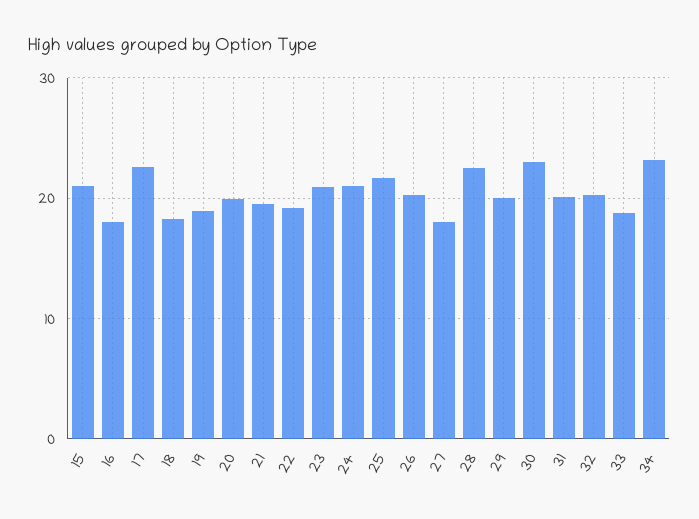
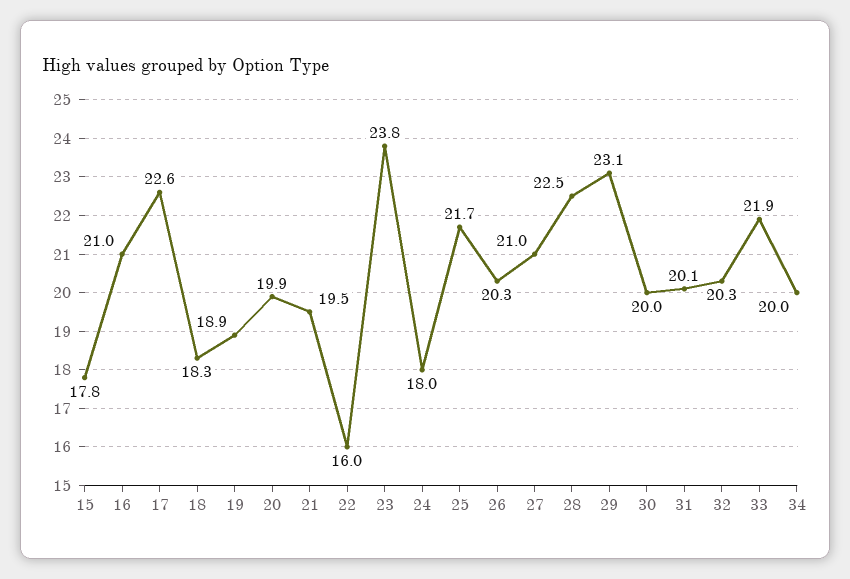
15: 21 -> 17.8
16: 18 -> 21
22: 19 -> 16
23: 21 -> 23.8
24: 21 -> 18
27: 18 -> 21
29: 20 -> 23.1
30: 23 -> 20
33: 19 -> 21.9
34: 23 -> 20

